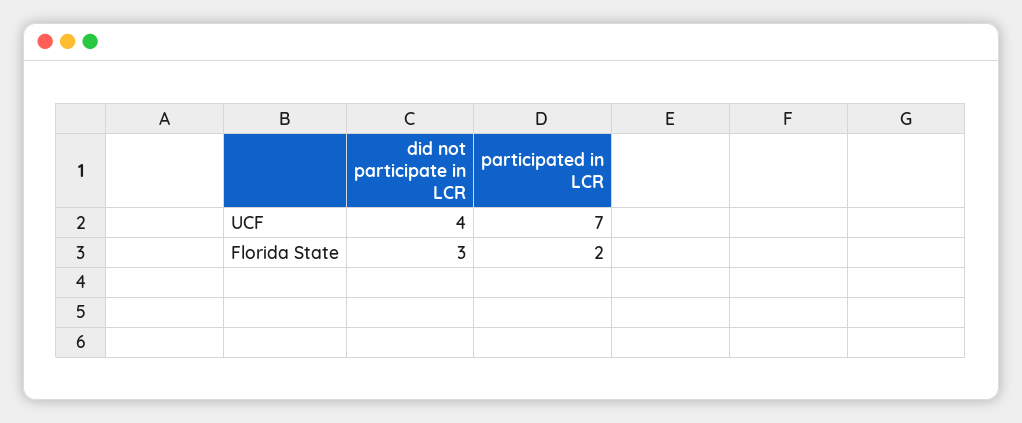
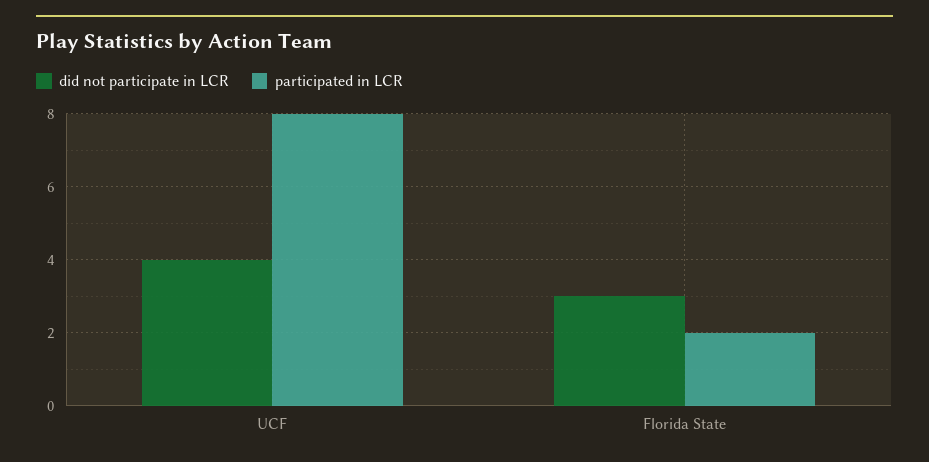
participated in LCR, UCF: 7 -> 8

